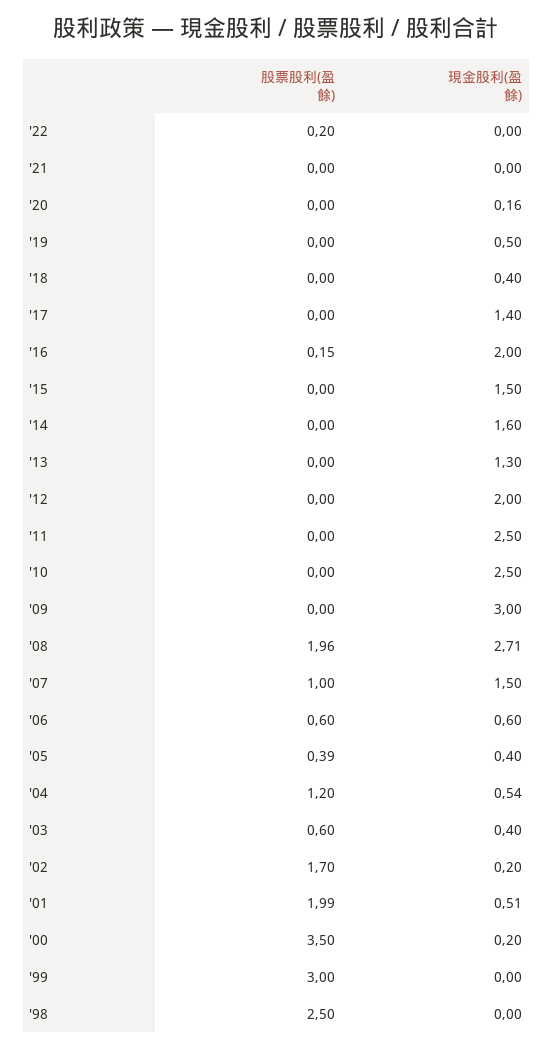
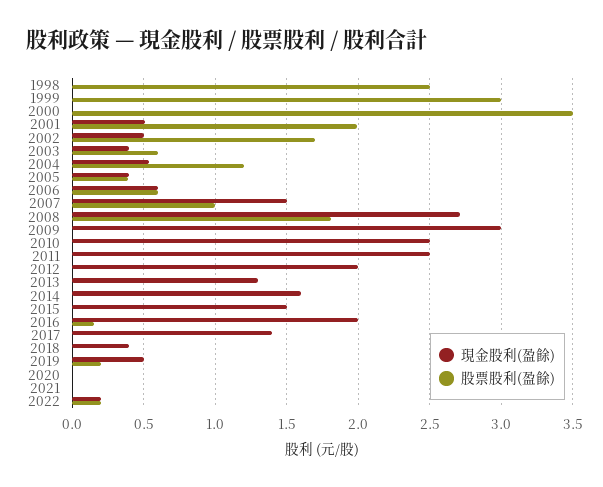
現金股利(盈餘), '22: 0 -> 0.2
現金股利(盈餘), '20: 0.16 -> 0
股票股利(盈餘), '19: 0 -> 0.2
股票股利(盈餘), '08: 1.96 -> 1.8
現金股利(盈餘), '02: 0.2 -> 0.5
現金股利(盈餘), '00: 0.2 -> 0

